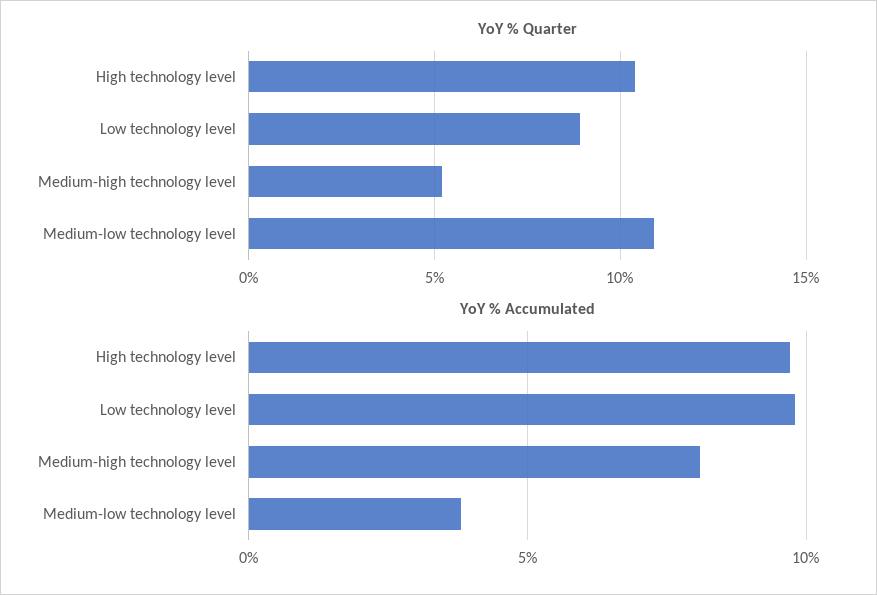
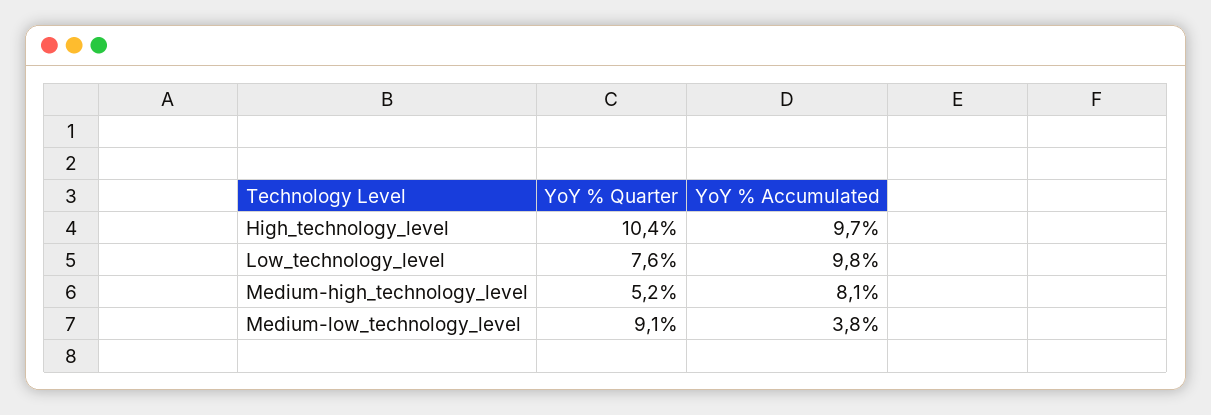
YoY % Quarter, Low technology level: 9 -> 7.6
YoY % Quarter, Medium-low technology level: 11 -> 9.1

